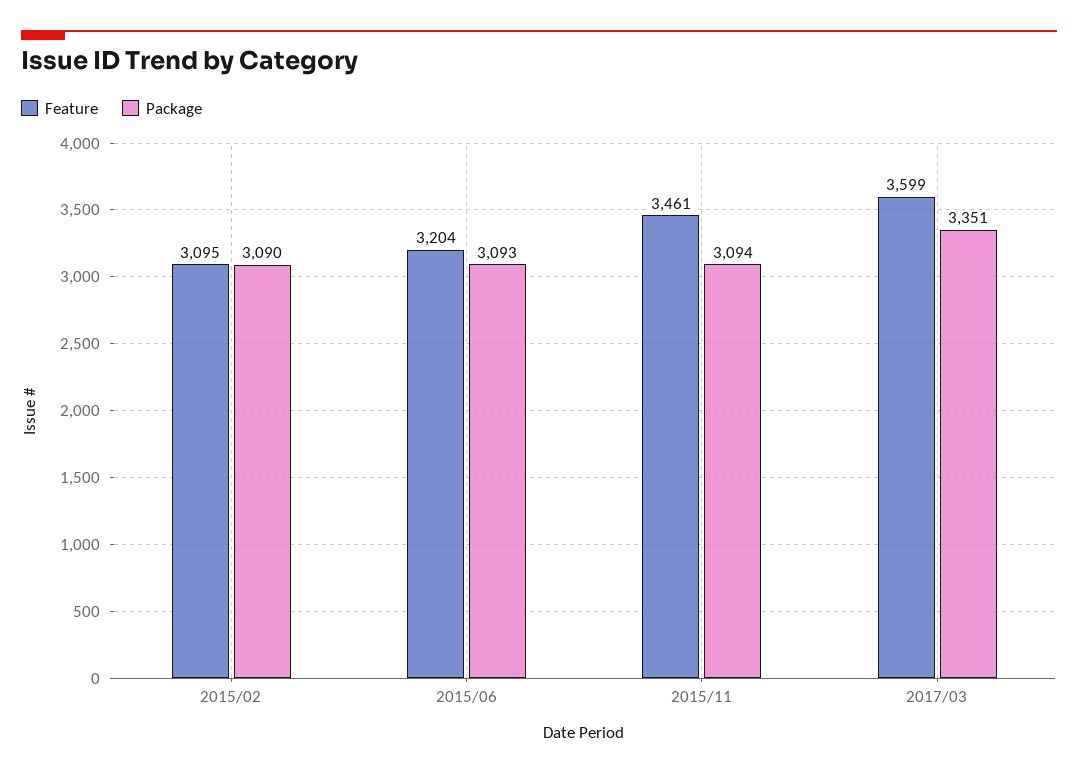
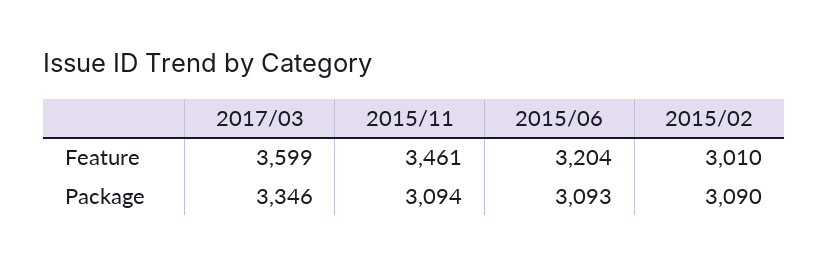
Feature, 2015/02: 3095 -> 3010
Package, 2017/03: 3351 -> 3346

